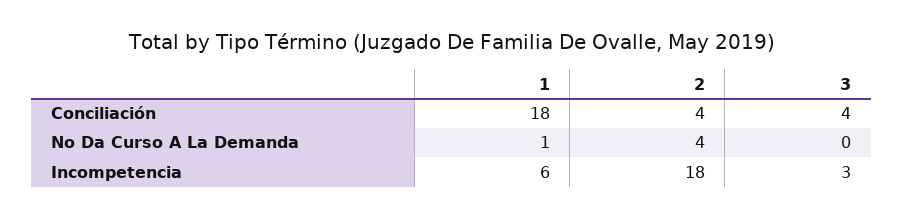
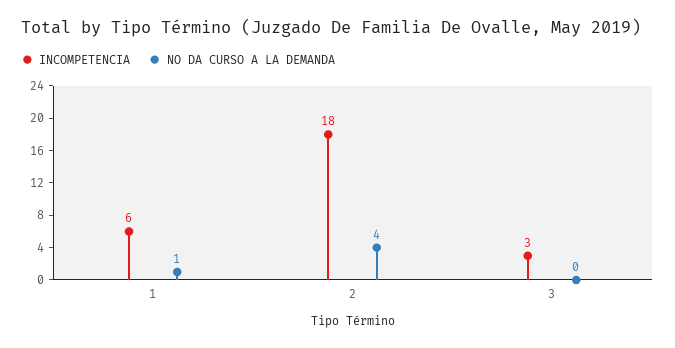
Conciliación, 1: 18 -> none
Conciliación, 2: 4 -> none
Conciliación, 3: 4 -> none

